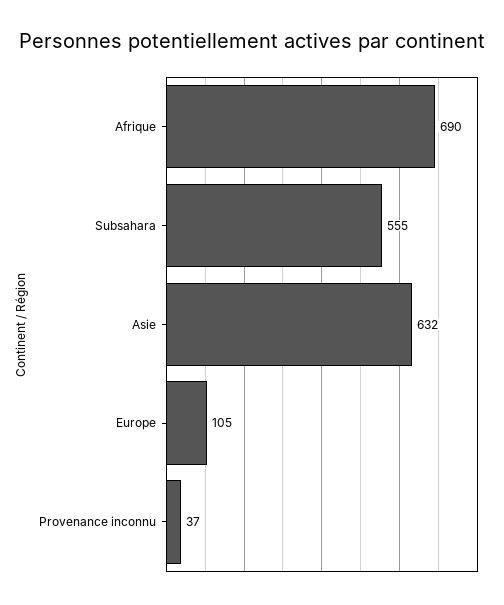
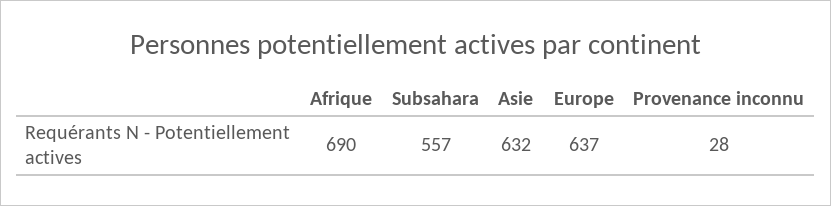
Subsahara: 555 -> 557
Europe: 105 -> 637
Provenance inconnu: 37 -> 28

